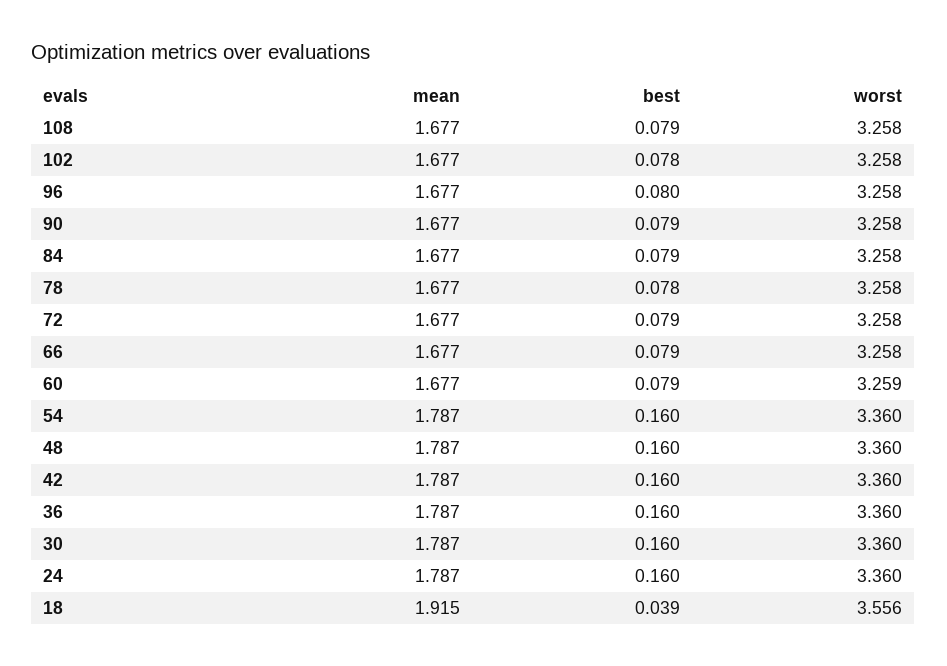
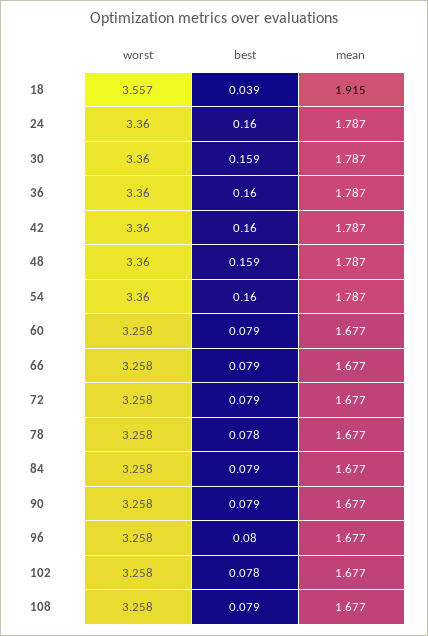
worst, 60: 3.259 -> 3.258
best, 48: 0.16 -> 0.159
best, 30: 0.16 -> 0.159
worst, 18: 3.556 -> 3.557

